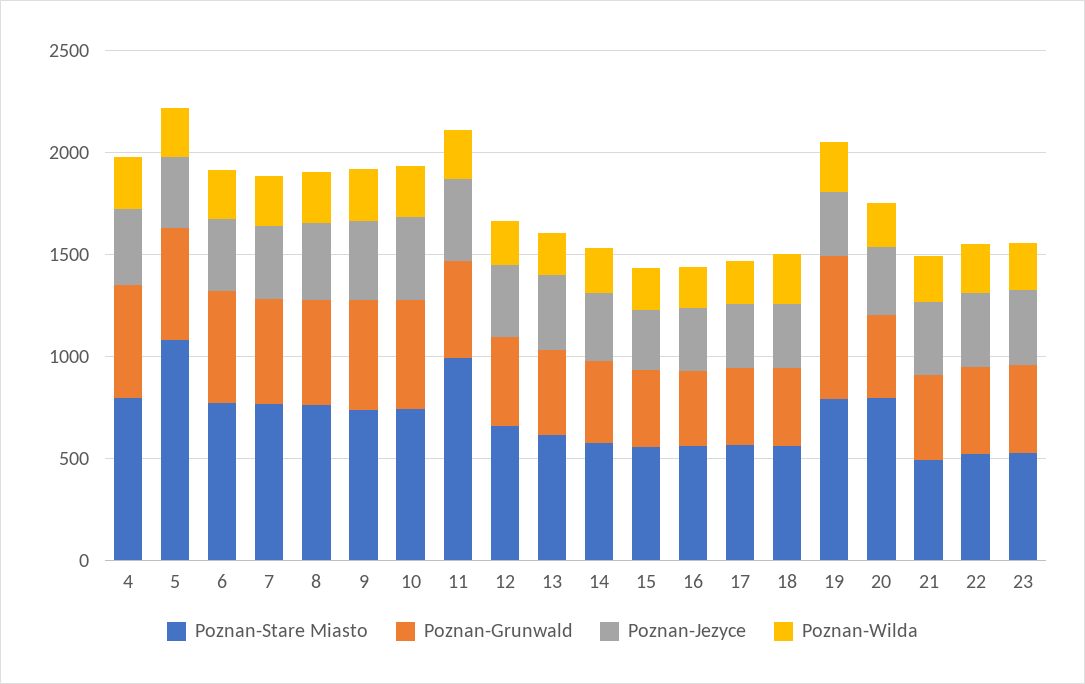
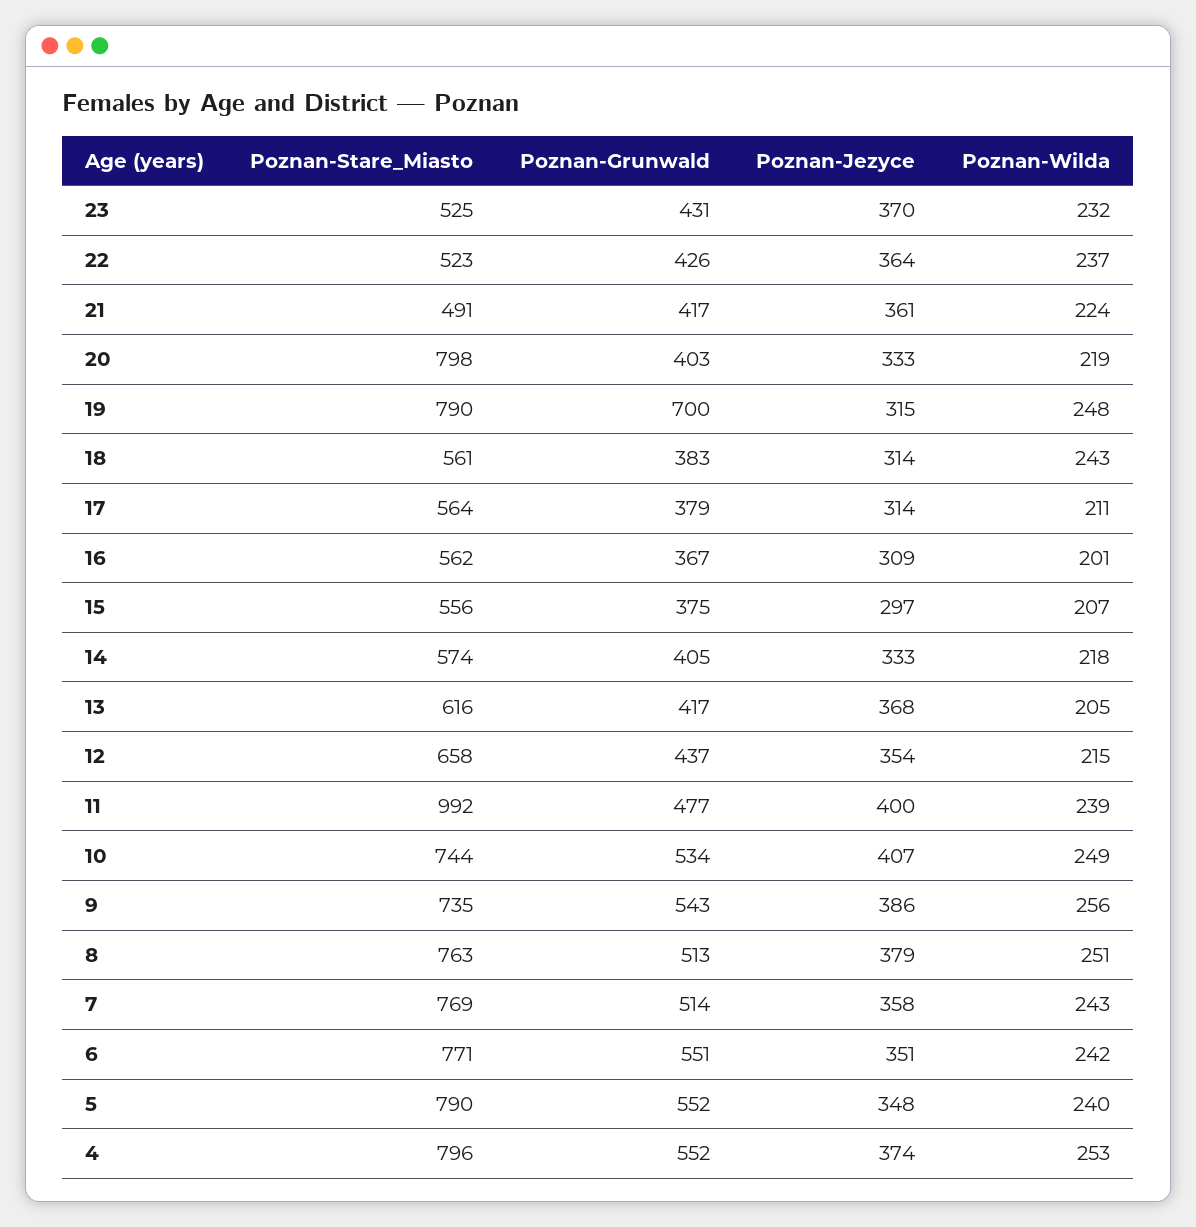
Poznan-Stare Miasto, 5: 1100 -> 790

